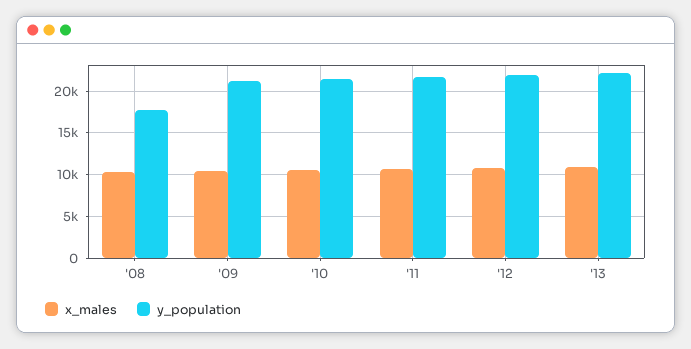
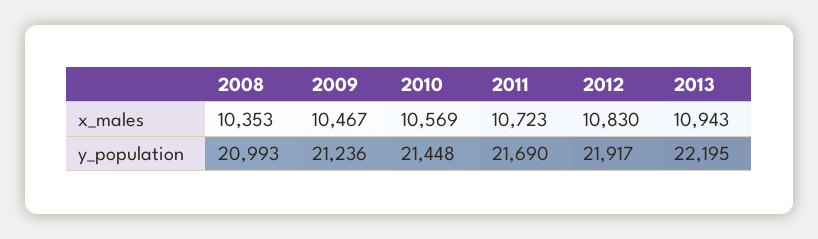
y_population, '08: 18000 -> 20993

